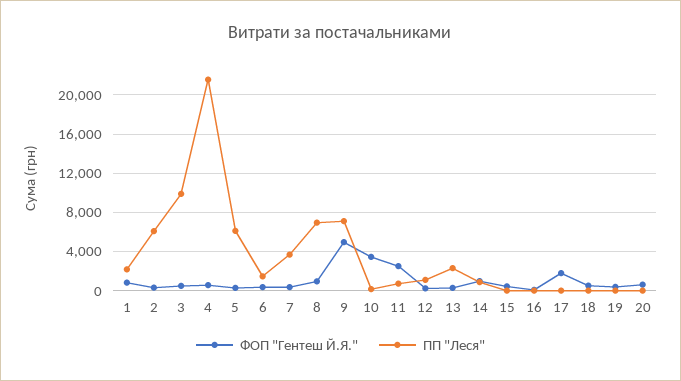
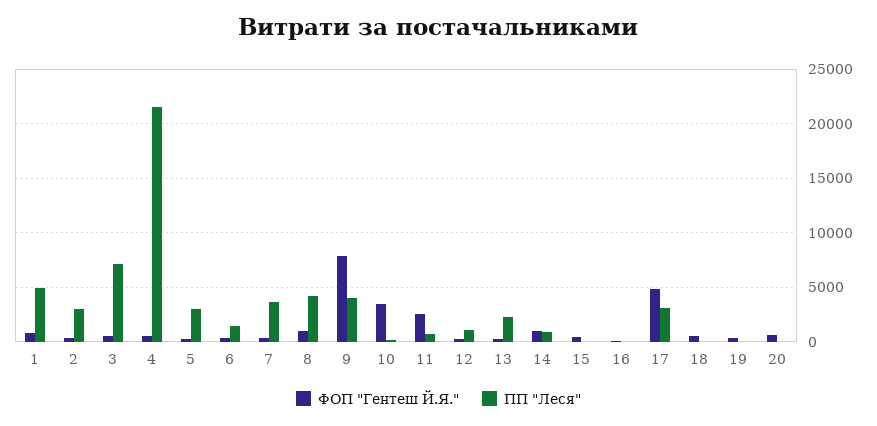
ПП "Леся", 1: 2000 -> 5000
ПП "Леся", 2: 6000 -> 3000
ПП "Леся", 3: 10000 -> 7000
ПП "Леся", 5: 6000 -> 3000
ПП "Леся", 8: 7000 -> 4000
ФОП "Гентеш Й.Я.", 9: 5000 -> 8000
ПП "Леся", 9: 7000 -> 4000
ФОП "Гентеш Й.Я.", 17: 2000 -> 5000
ПП "Леся", 17: 0 -> 3000

